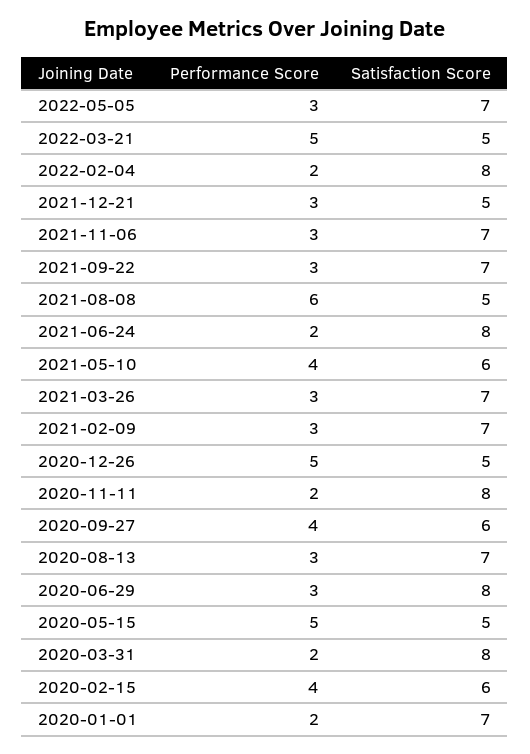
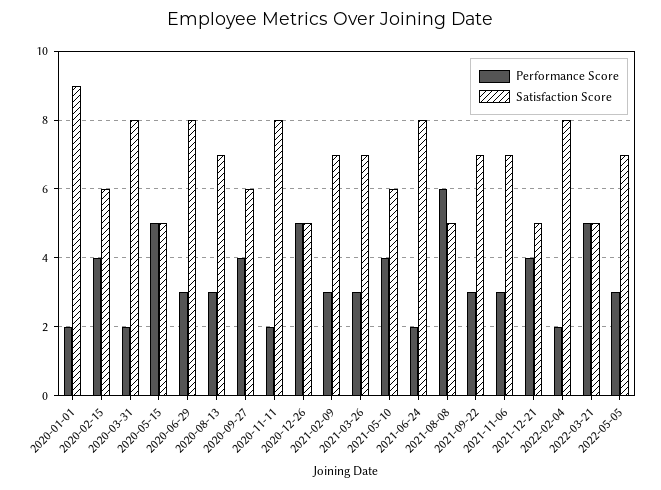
Performance Score, 2021-12-21: 3 -> 4
Satisfaction Score, 2020-01-01: 7 -> 9

